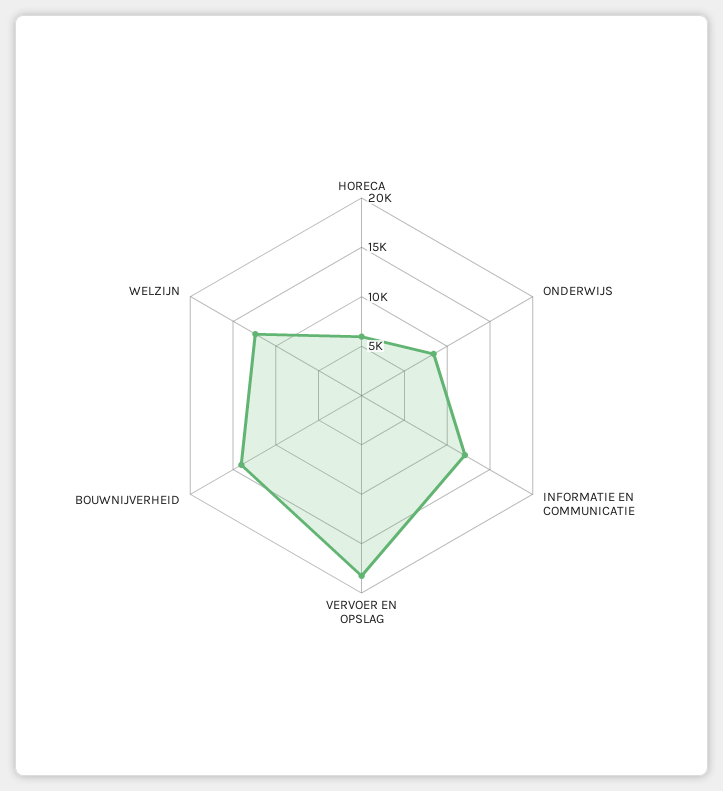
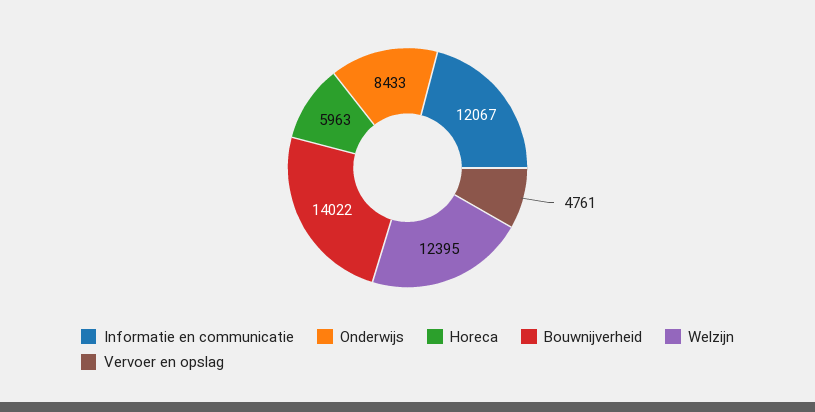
VERVOER EN OPSLAG: 18000 -> 4761

